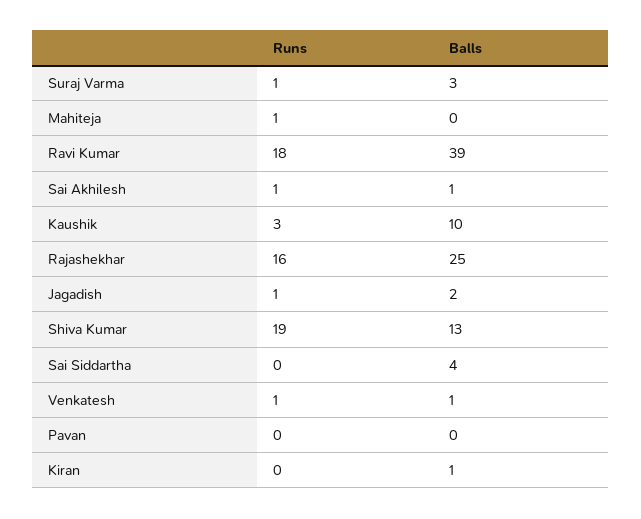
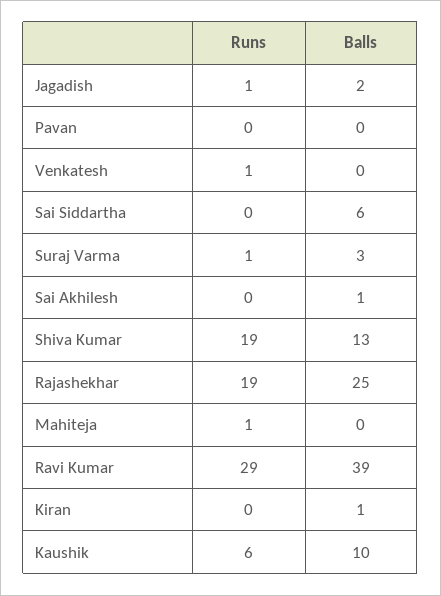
Runs, Ravi Kumar: 18 -> 29
Runs, Sai Akhilesh: 1 -> 0
Runs, Kaushik: 3 -> 6
Runs, Rajashekhar: 16 -> 19
Balls, Sai Siddartha: 4 -> 6
Balls, Venkatesh: 1 -> 0

